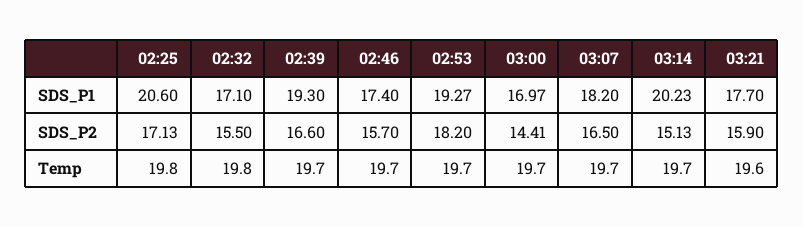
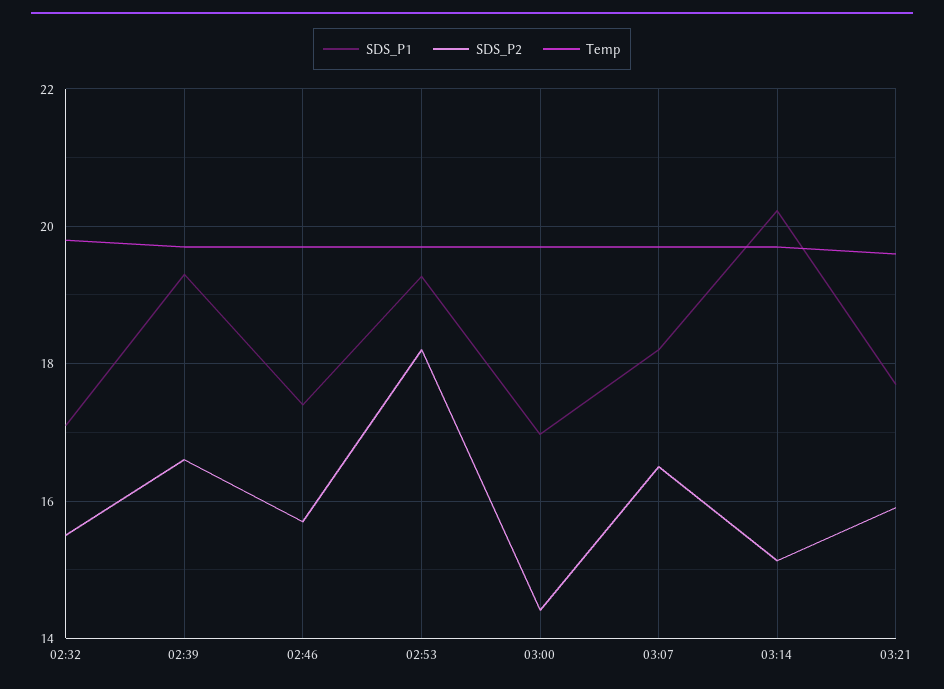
SDS_P1, 02:25: 20.6 -> none
SDS_P2, 02:25: 17.13 -> none
Temp, 02:25: 19.8 -> none

